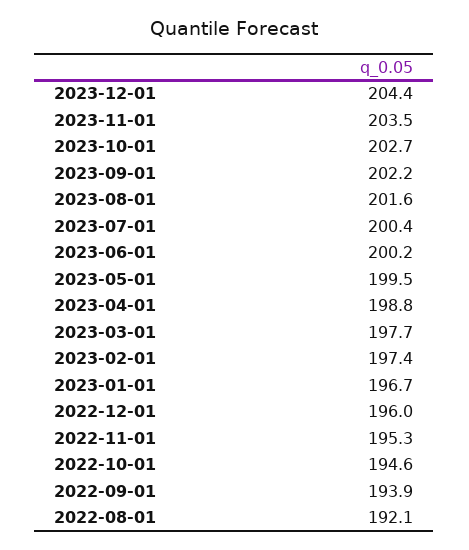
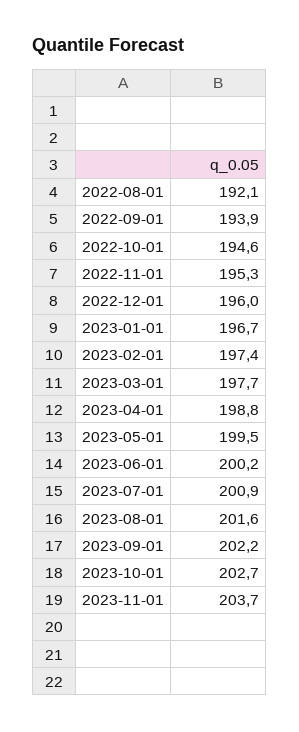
2023-12-01: 204.4 -> none
2023-11-01: 203.5 -> 203.7
2023-07-01: 200.4 -> 200.9

